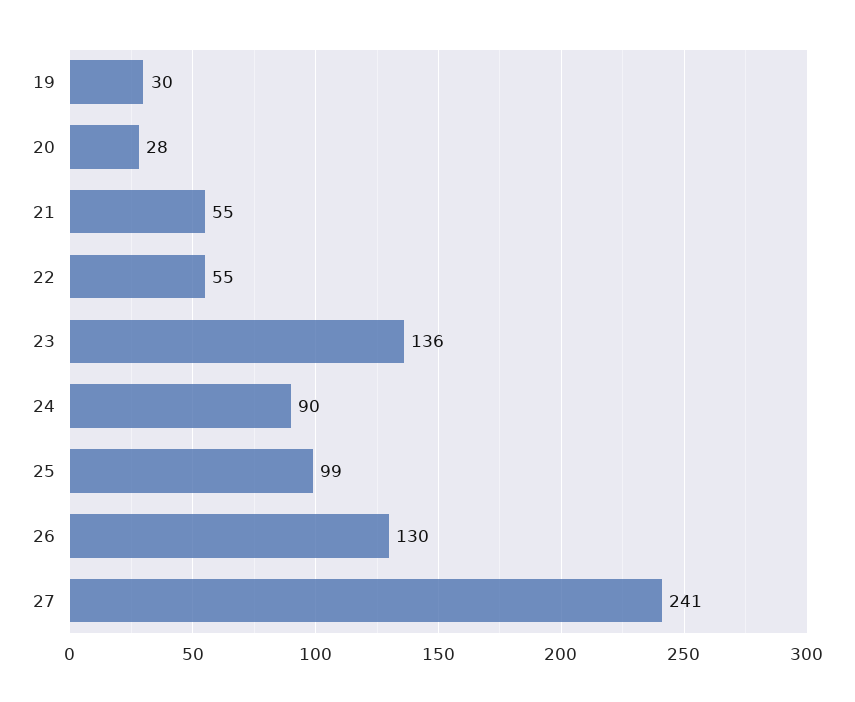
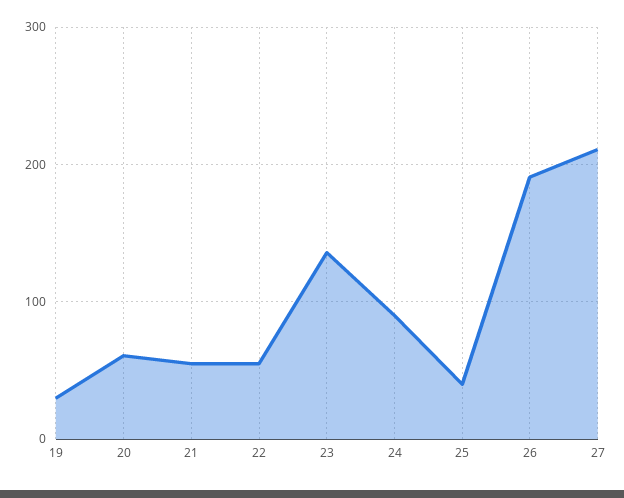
20: 28 -> 60
25: 99 -> 40
26: 130 -> 190
27: 241 -> 210

